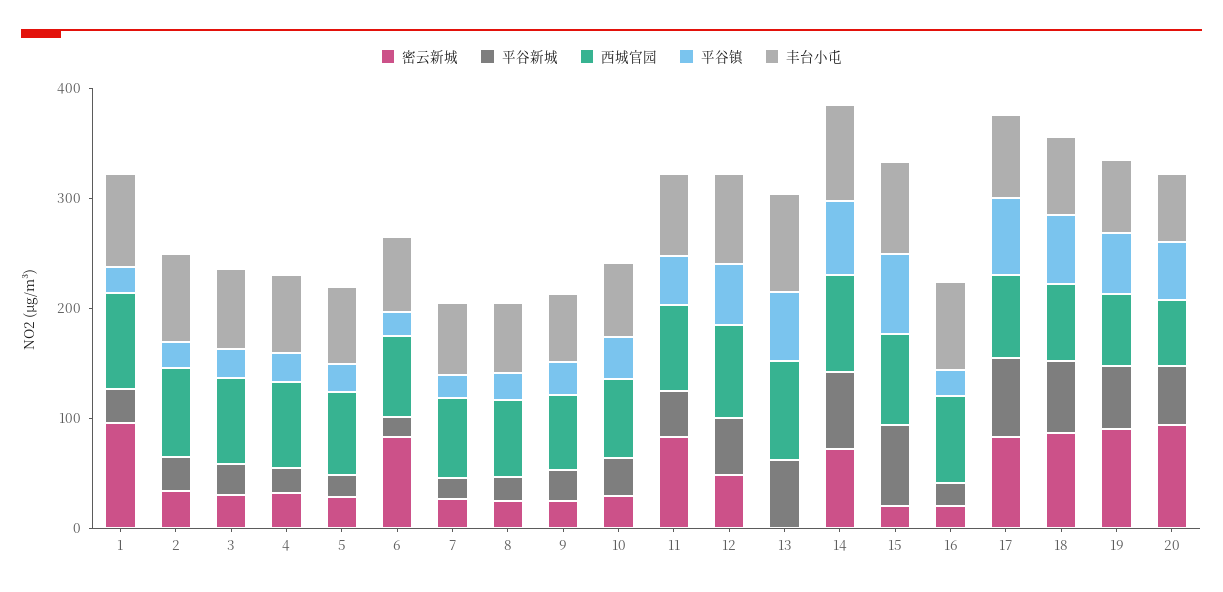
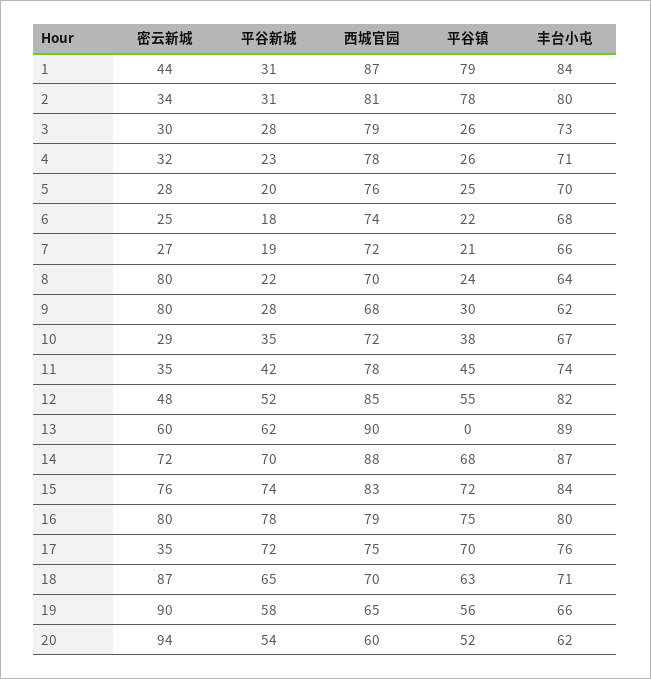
密云新城, 1: 100 -> 44
平谷镇, 1: 20 -> 79
平谷镇, 2: 20 -> 78
密云新城, 6: 80 -> 25
密云新城, 8: 20 -> 80
密云新城, 9: 20 -> 80
密云新城, 11: 80 -> 35
密云新城, 13: 0 -> 60
平谷镇, 13: 60 -> 0
密云新城, 15: 20 -> 76
密云新城, 16: 20 -> 80
平谷新城, 16: 20 -> 78
平谷镇, 16: 20 -> 75
密云新城, 17: 80 -> 35

